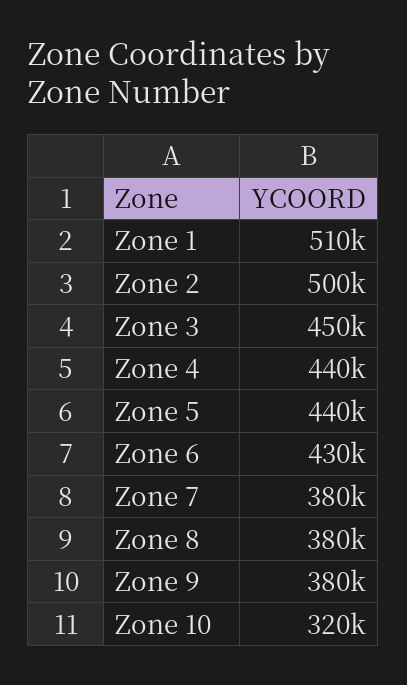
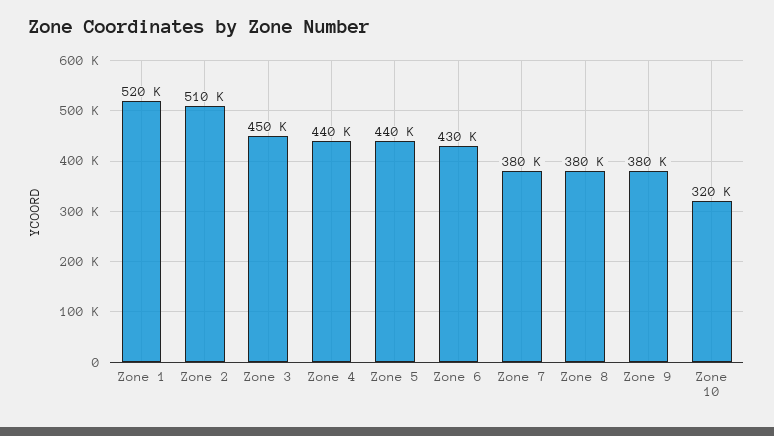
Zone 1: 510000 -> 520000
Zone 2: 500000 -> 510000

